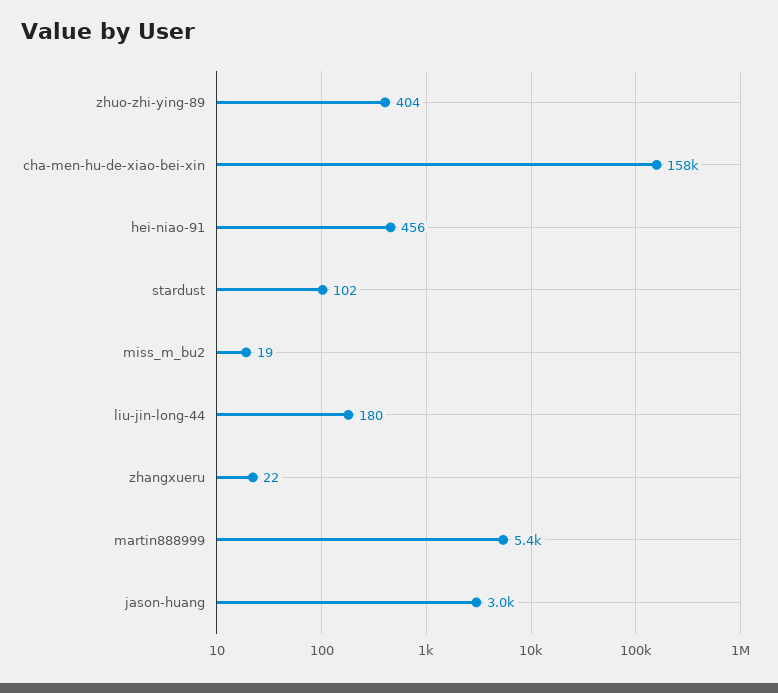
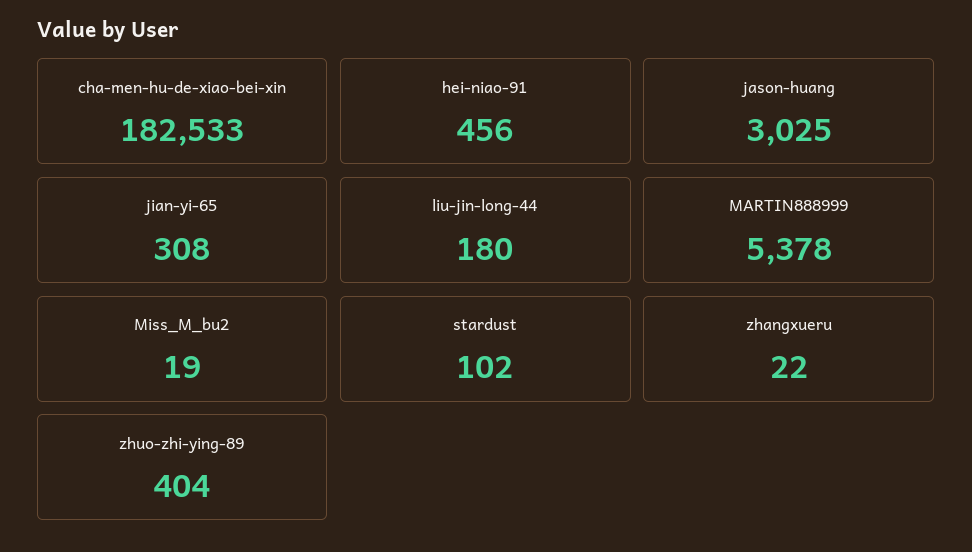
cha-men-hu-de-xiao-bei-xin: 158000 -> 182533
jian-yi-65: none -> 308

